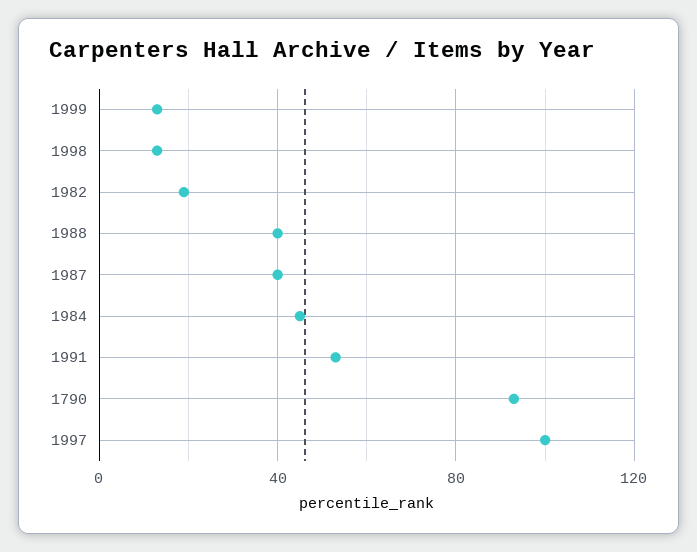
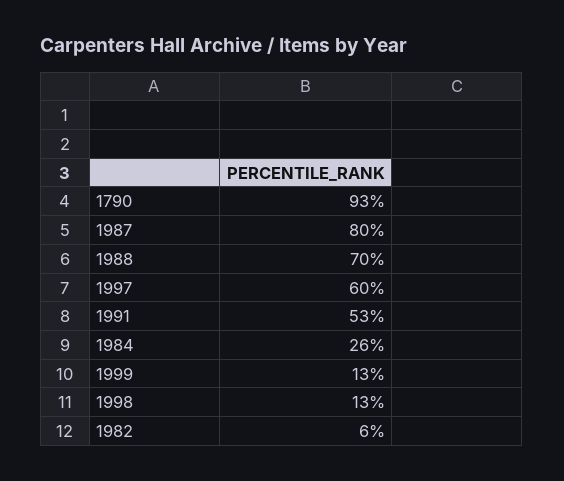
1982: 20 -> 6
1988: 40 -> 70
1987: 40 -> 80
1984: 45 -> 26
1997: 100 -> 60

